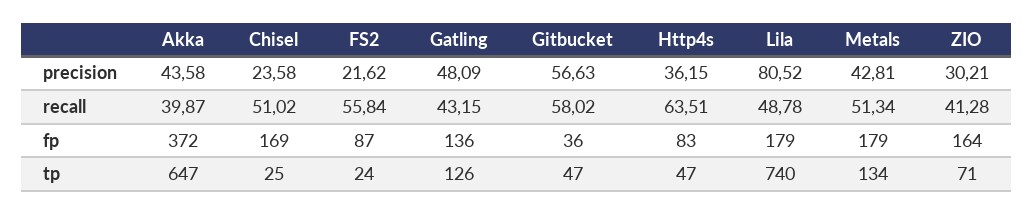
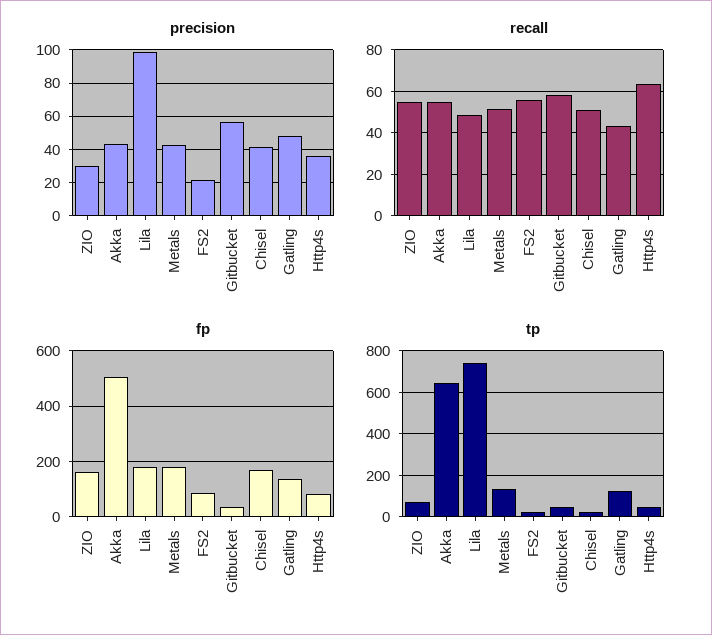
precision, Chisel: 23.58 -> 40
precision, Lila: 80.52 -> 100
recall, Akka: 39.87 -> 55
recall, ZIO: 41.28 -> 55
fp, Akka: 372 -> 500

